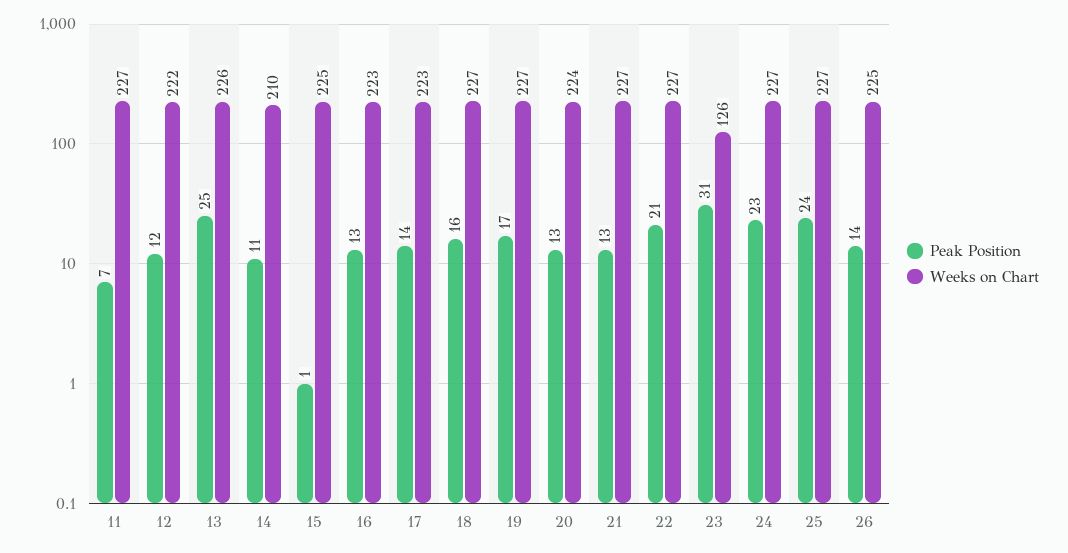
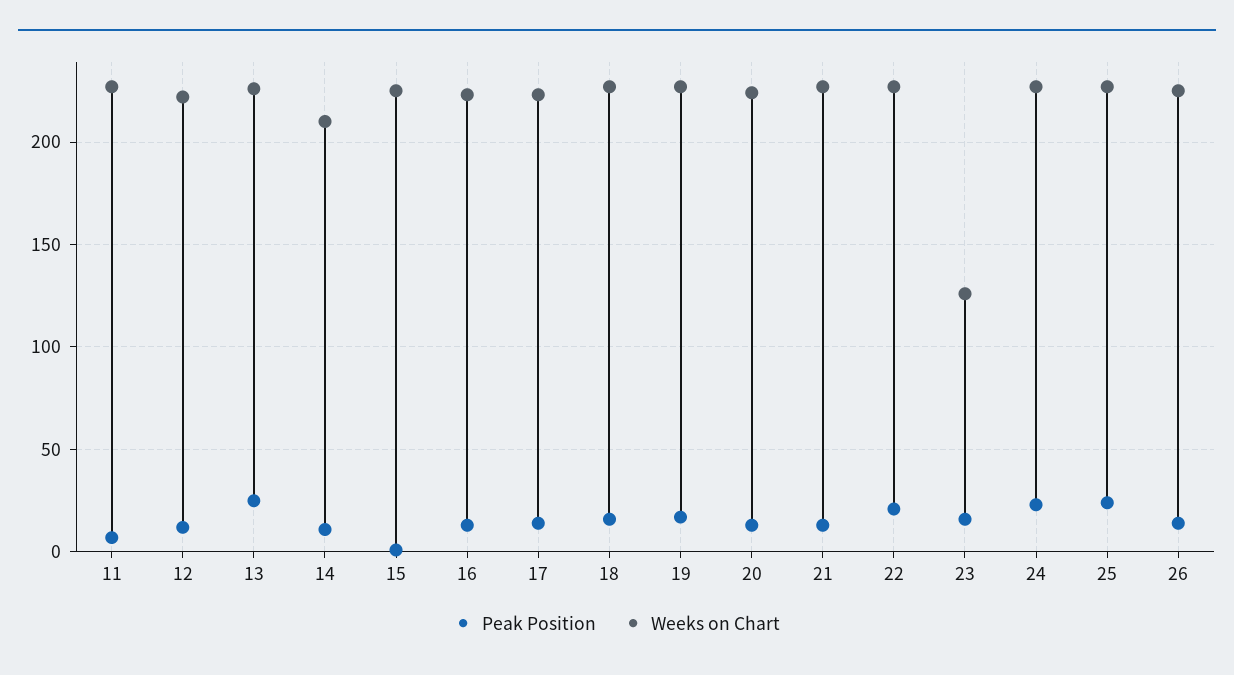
Peak Position, 23: 31 -> 15

